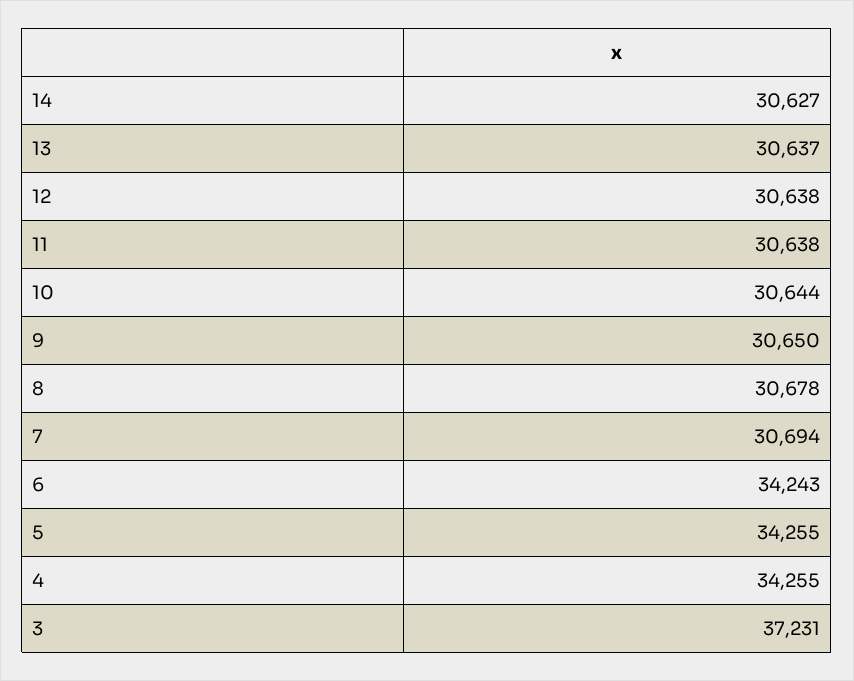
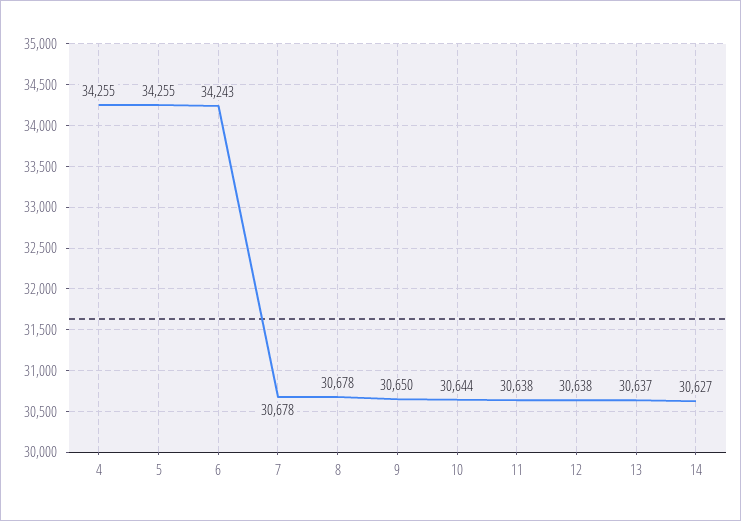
7: 30694 -> 30678
3: 37231 -> none

